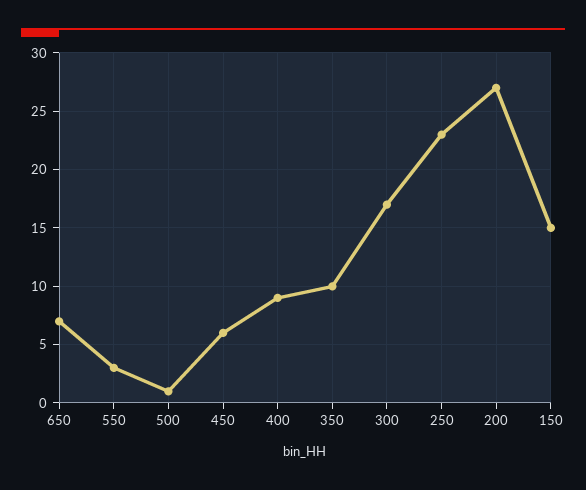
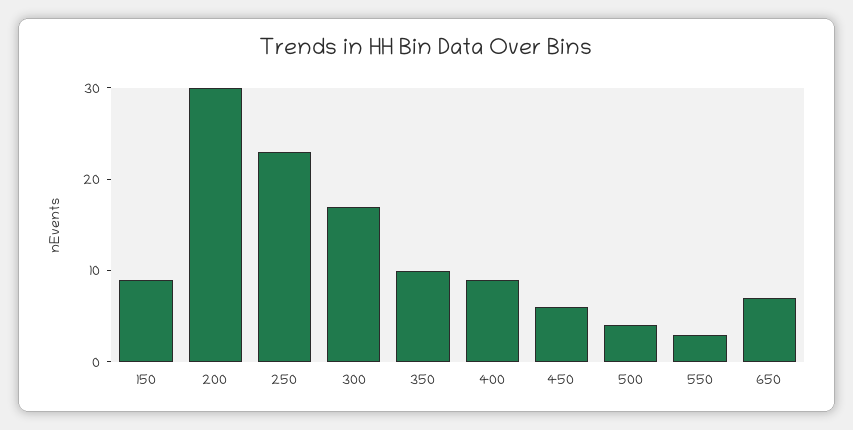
500: 1 -> 4
200: 27 -> 30
150: 15 -> 9

